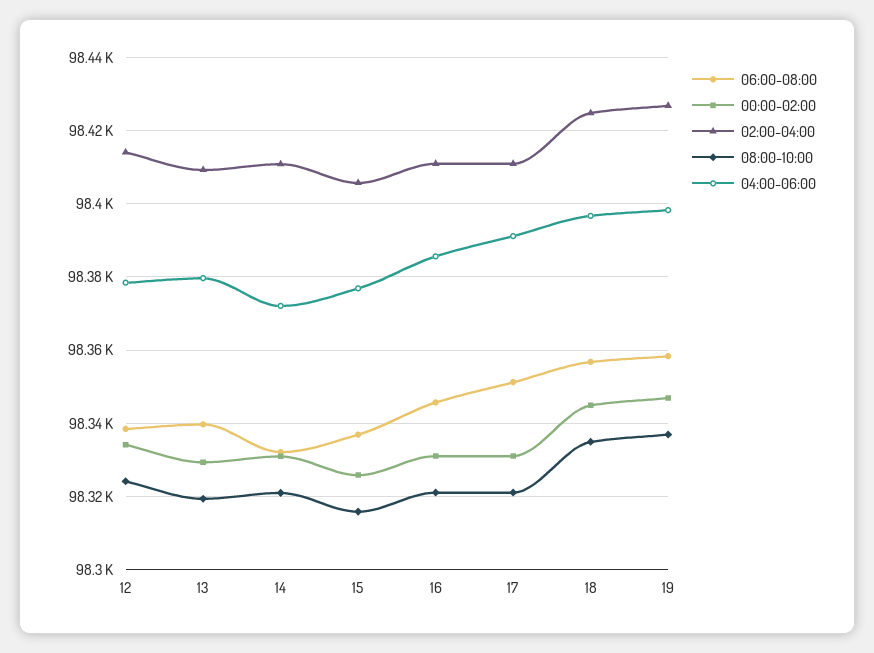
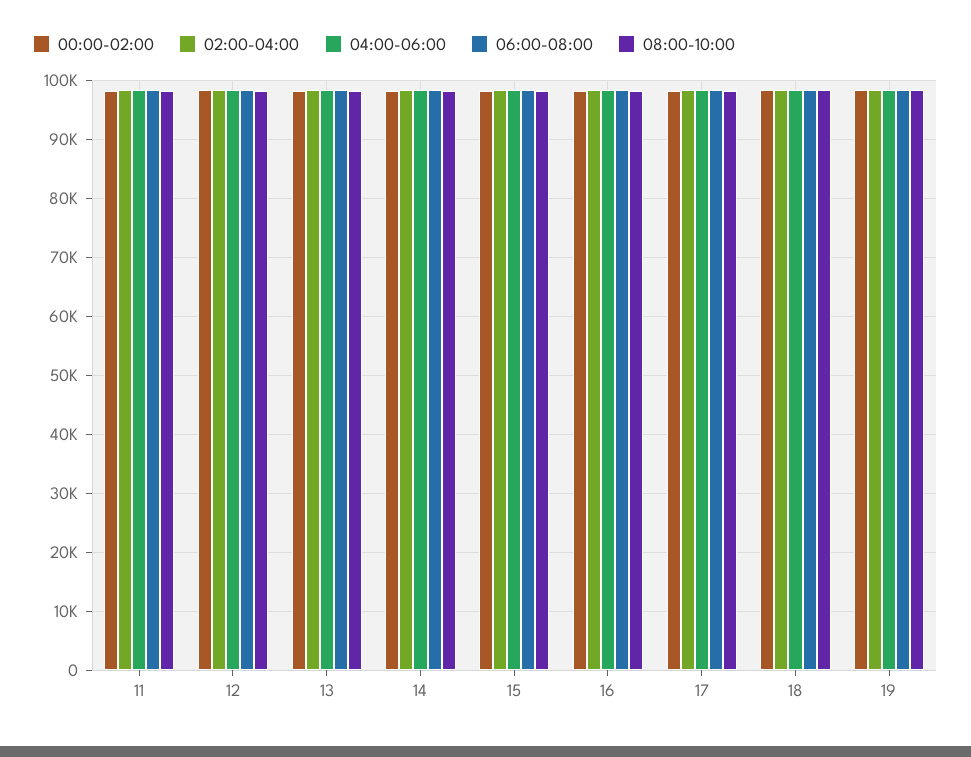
00:00-02:00, 11: none -> 98000
02:00-04:00, 11: none -> 98000
04:00-06:00, 11: none -> 98000
06:00-08:00, 11: none -> 98000
08:00-10:00, 11: none -> 98000

